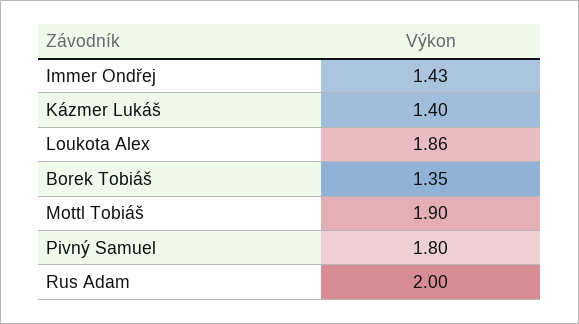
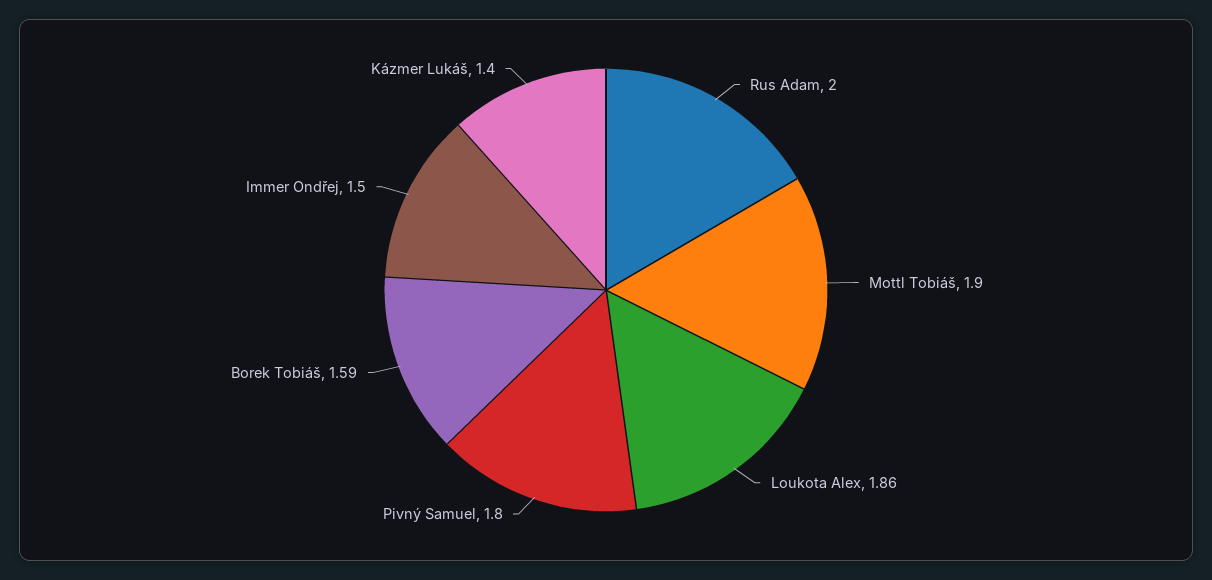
Immer Ondřej: 1.43 -> 1.5
Borek Tobiáš: 1.35 -> 1.59

